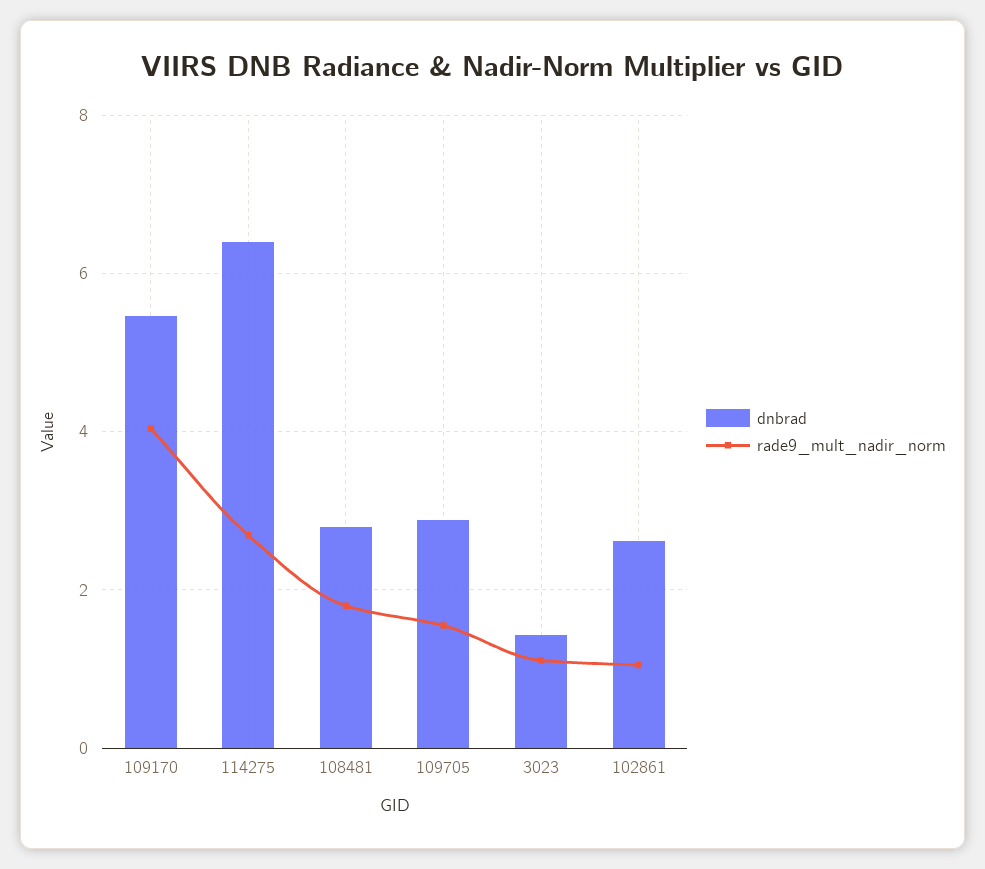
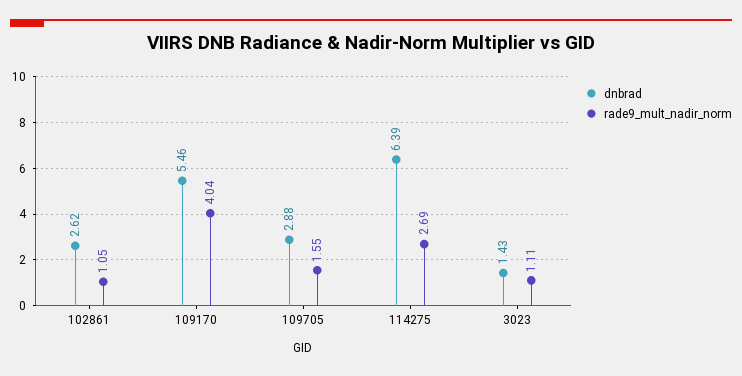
dnbrad, 108481: 2.8 -> none
rade9_mult_nadir_norm, 108481: 1.8 -> none

